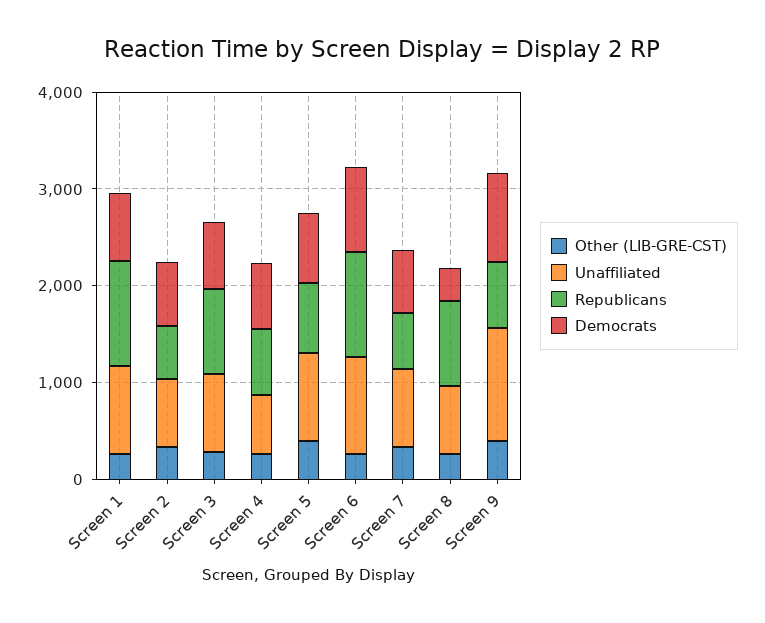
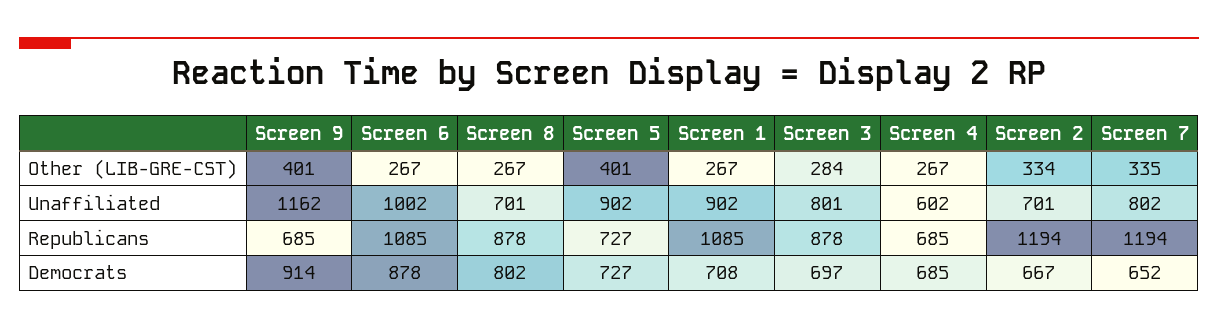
Republicans, Screen 2: 600 -> 1194
Republicans, Screen 7: 600 -> 1194
Democrats, Screen 8: 400 -> 802

